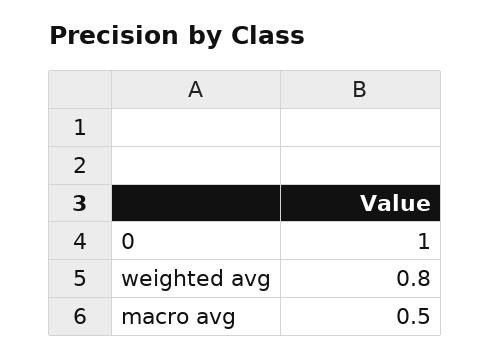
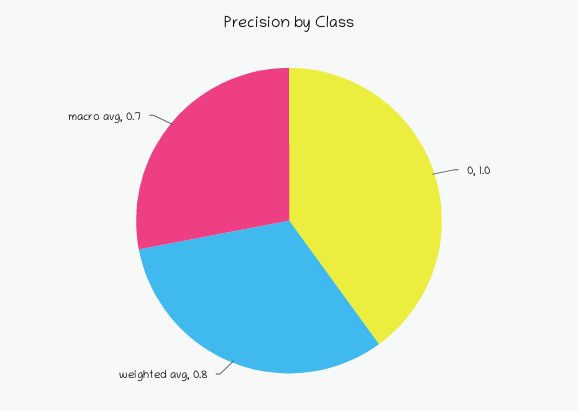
macro avg: 0.5 -> 0.7

